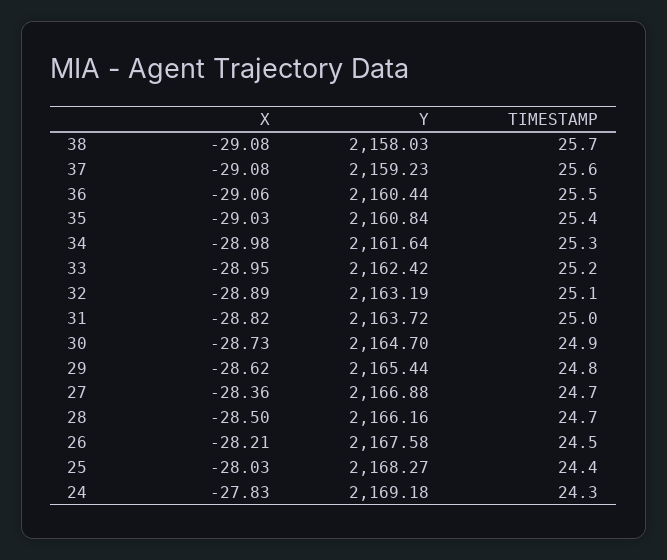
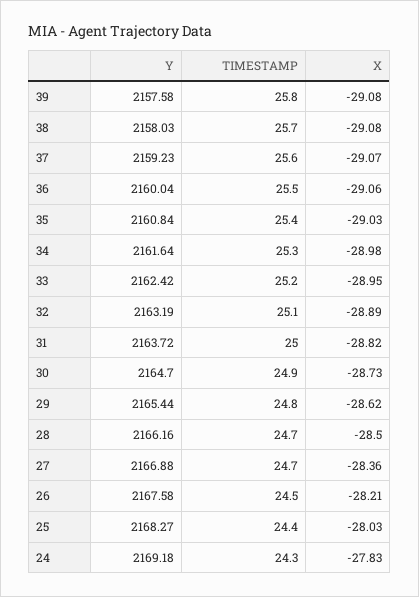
X, 37: -29.08 -> -29.07
Y, 36: 2160.44 -> 2160.04
Y, 39: none -> 2157.58
TIMESTAMP, 39: none -> 25.8
X, 39: none -> -29.08

